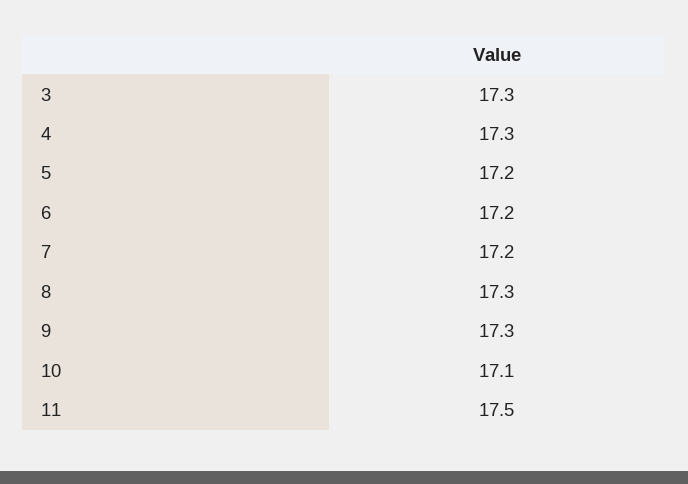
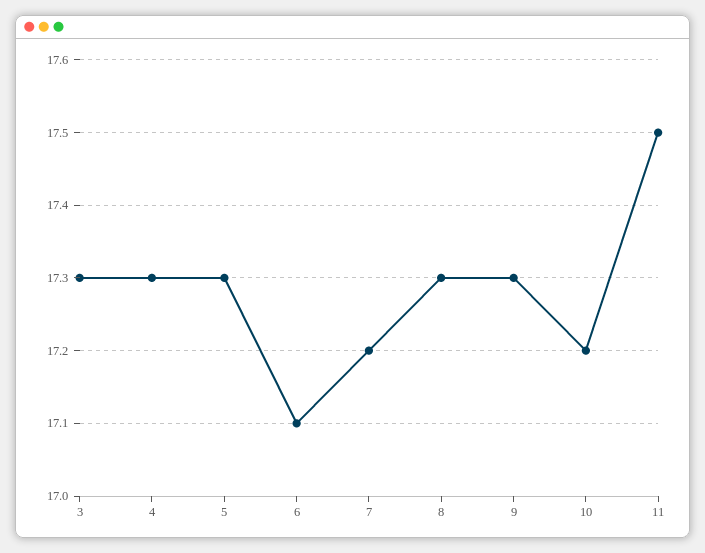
5: 17.2 -> 17.3
6: 17.2 -> 17.1
10: 17.1 -> 17.2

